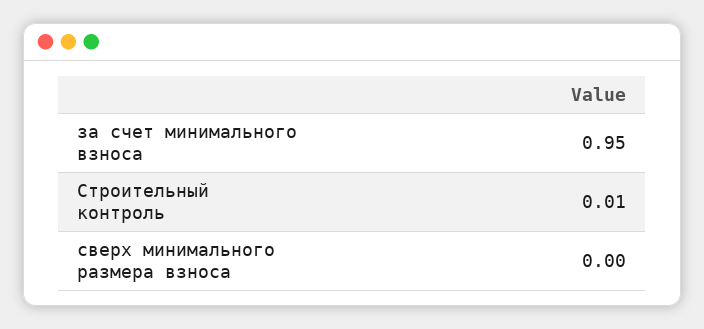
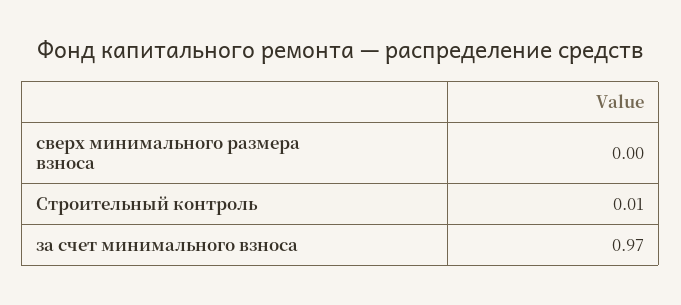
за счет минимального взноса: 0.95 -> 0.97

